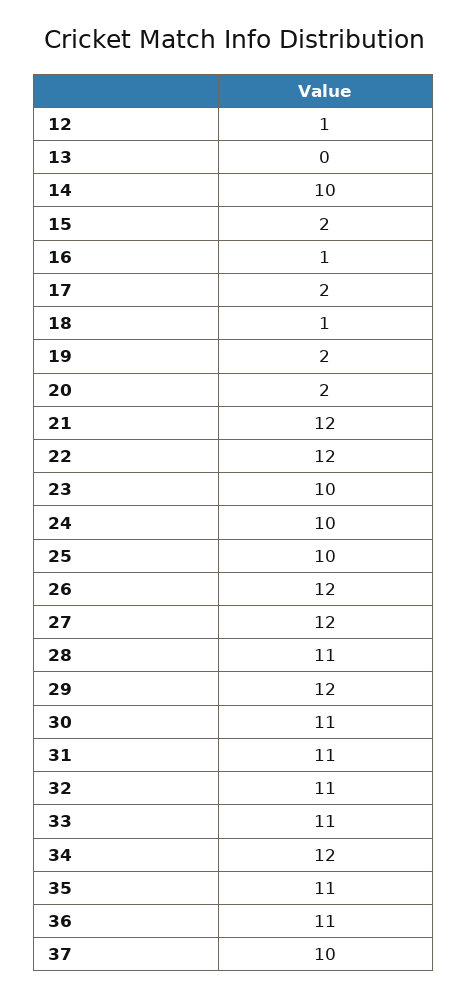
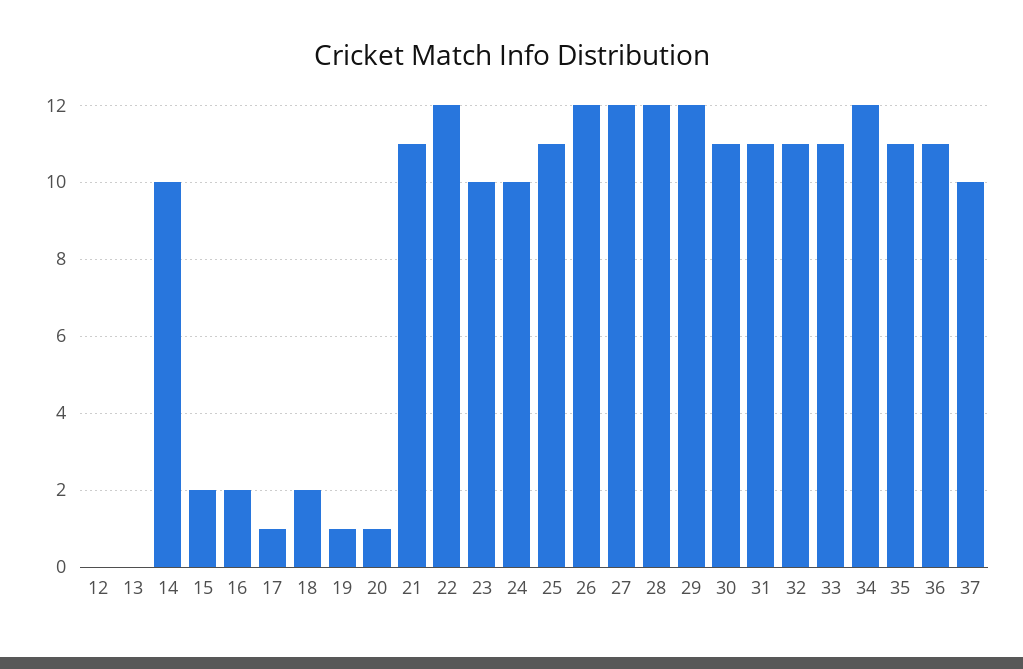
12: 1 -> 0
16: 1 -> 2
17: 2 -> 1
18: 1 -> 2
19: 2 -> 1
20: 2 -> 1
21: 12 -> 11
25: 10 -> 11
28: 11 -> 12

